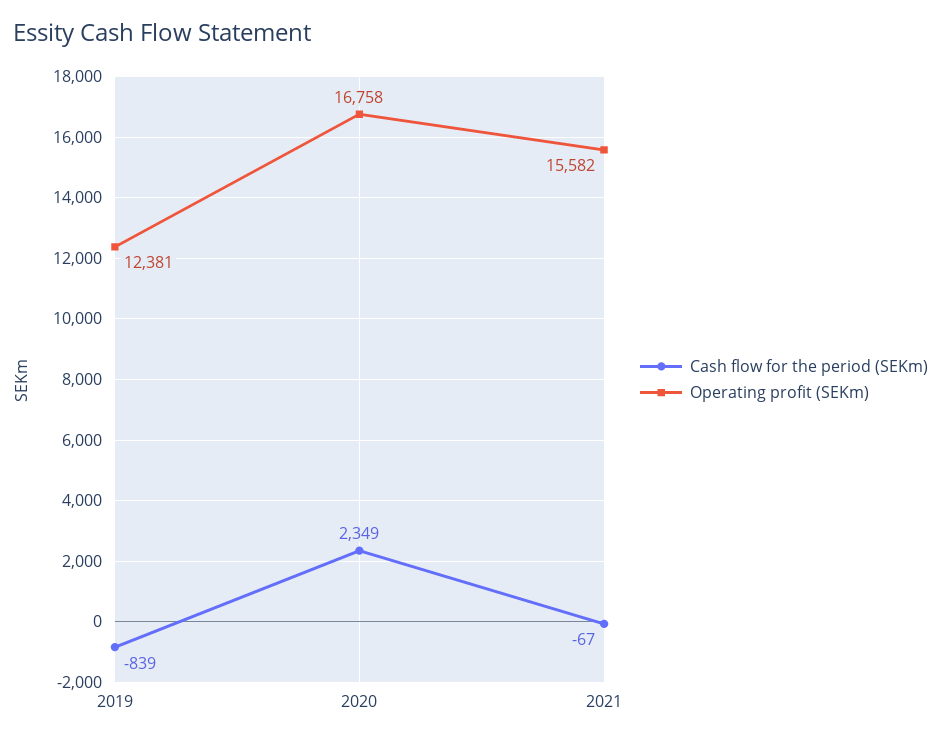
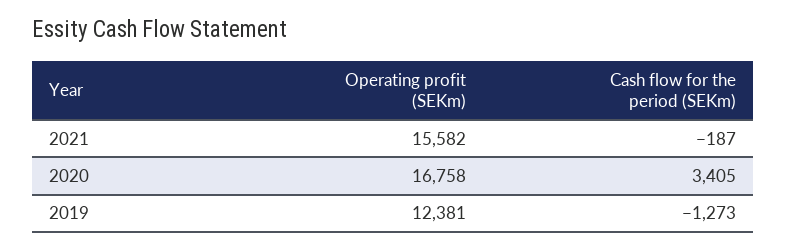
Cash flow for the period (SEKm), 2019: -839 -> -1273
Cash flow for the period (SEKm), 2020: 2349 -> 3405
Cash flow for the period (SEKm), 2021: -67 -> -187

